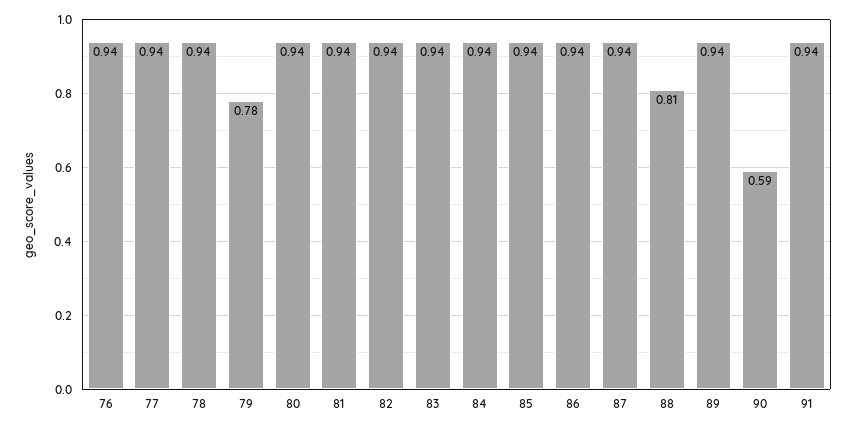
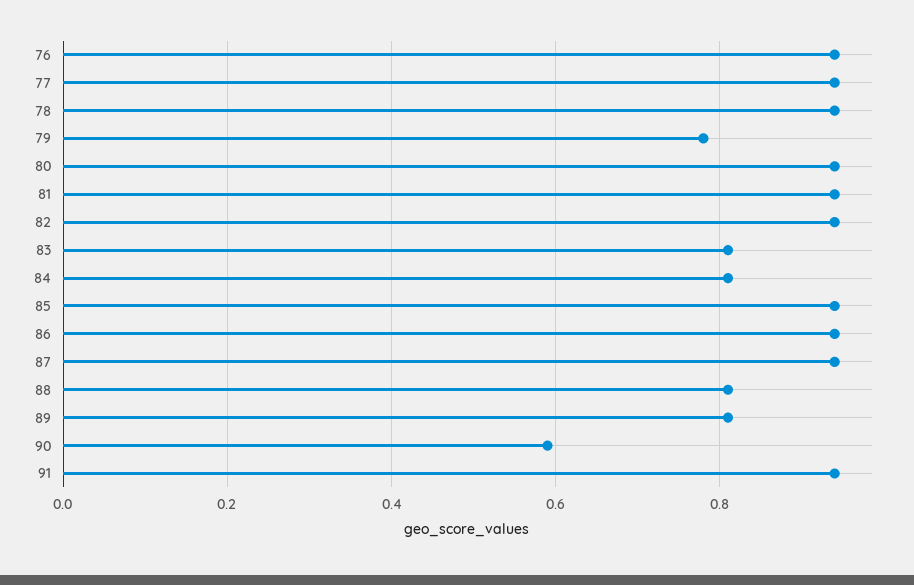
83: 0.94 -> 0.8
84: 0.94 -> 0.8
89: 0.94 -> 0.8

